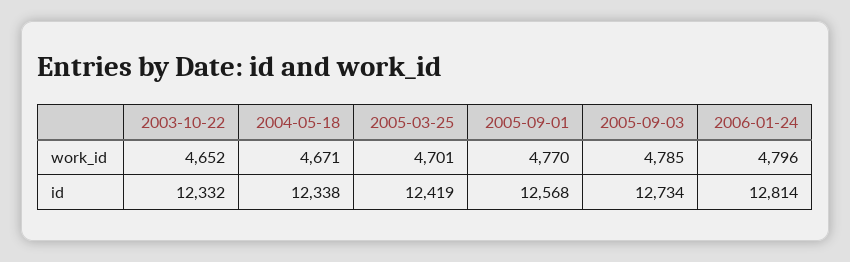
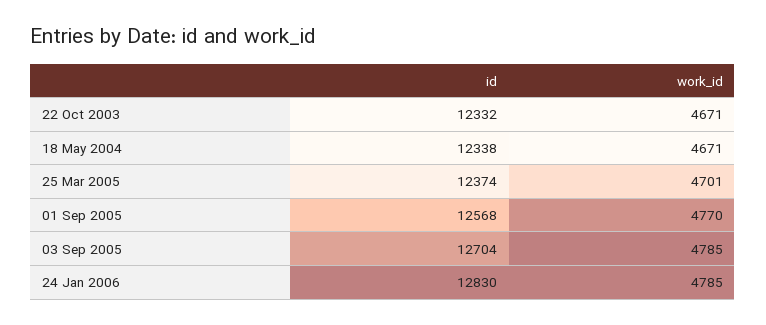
2003-10-22, work_id: 4652 -> 4671
2006-01-24, work_id: 4796 -> 4785
2005-03-25, id: 12419 -> 12374
2005-09-03, id: 12734 -> 12704
2006-01-24, id: 12814 -> 12830

